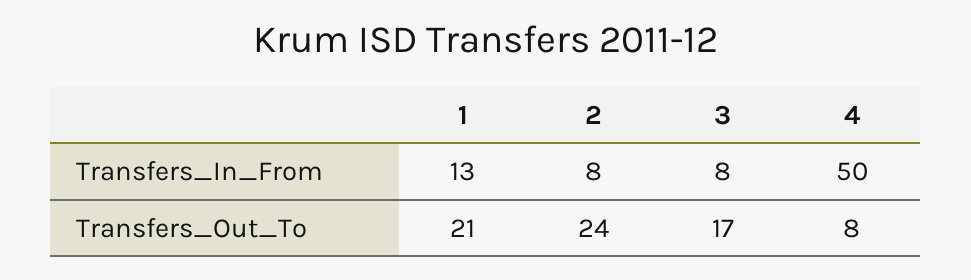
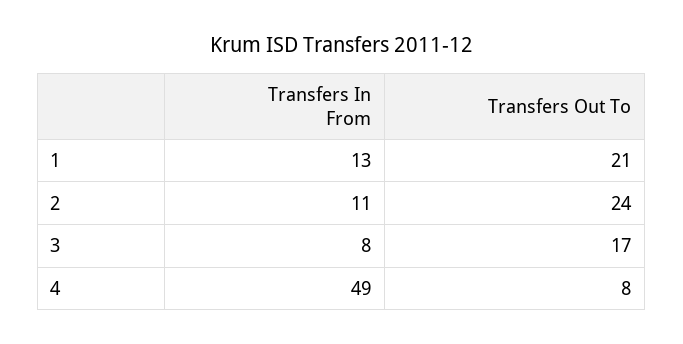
2, Transfers_In_From: 8 -> 11
4, Transfers_In_From: 50 -> 49

